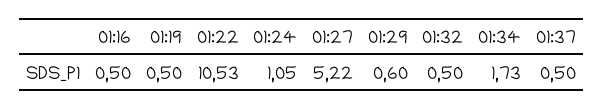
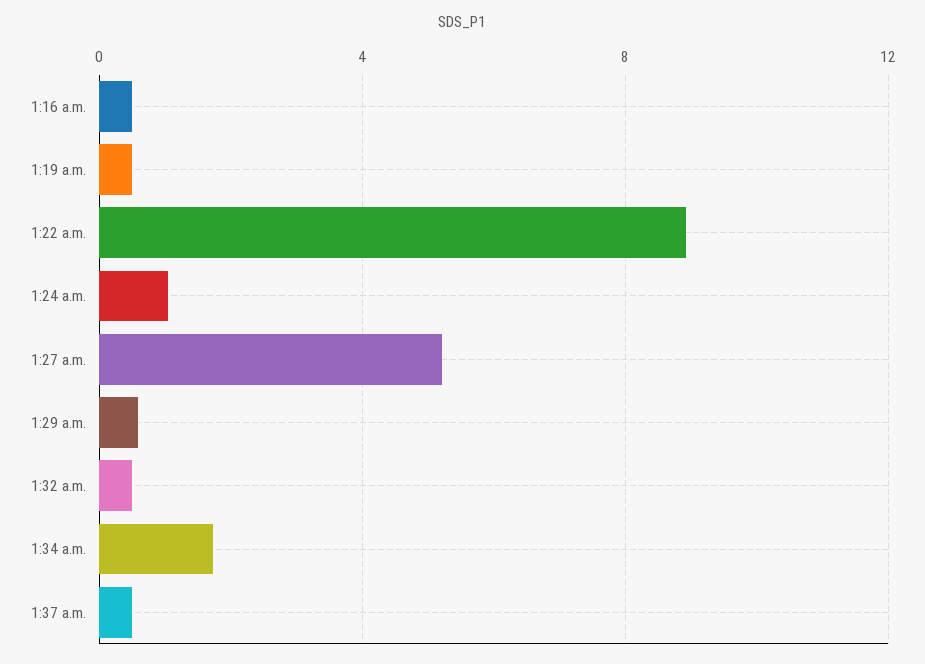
01:22: 10.53 -> 9

